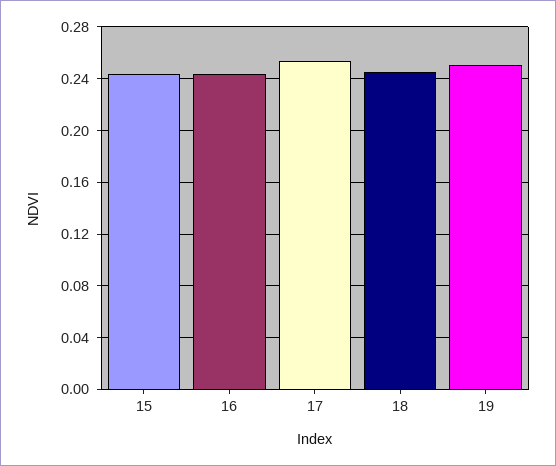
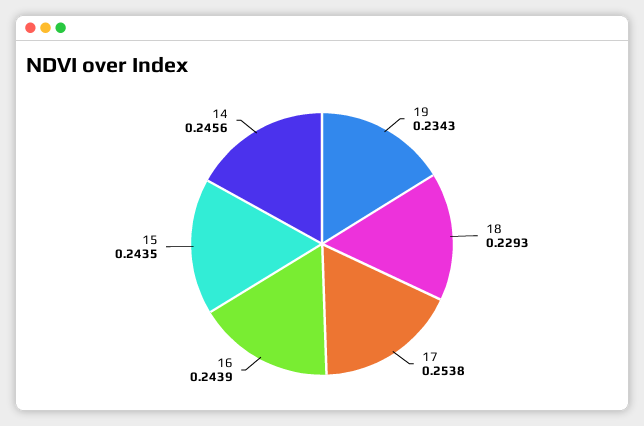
18: 0.245 -> 0.2293
19: 0.25 -> 0.2343
14: none -> 0.2456

